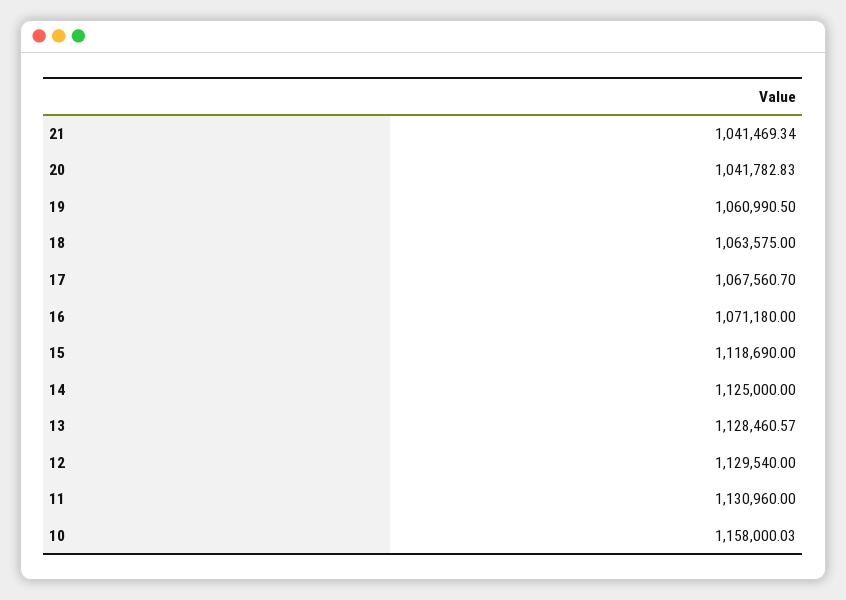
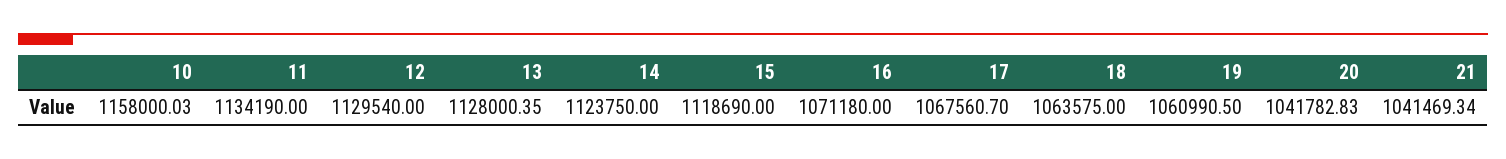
14: 1125000 -> 1123750
13: 1128460.57 -> 1128000.35
11: 1130960 -> 1134190

